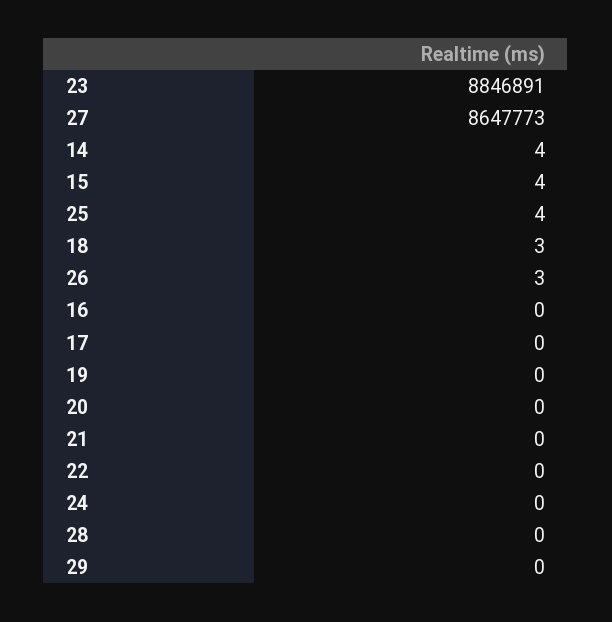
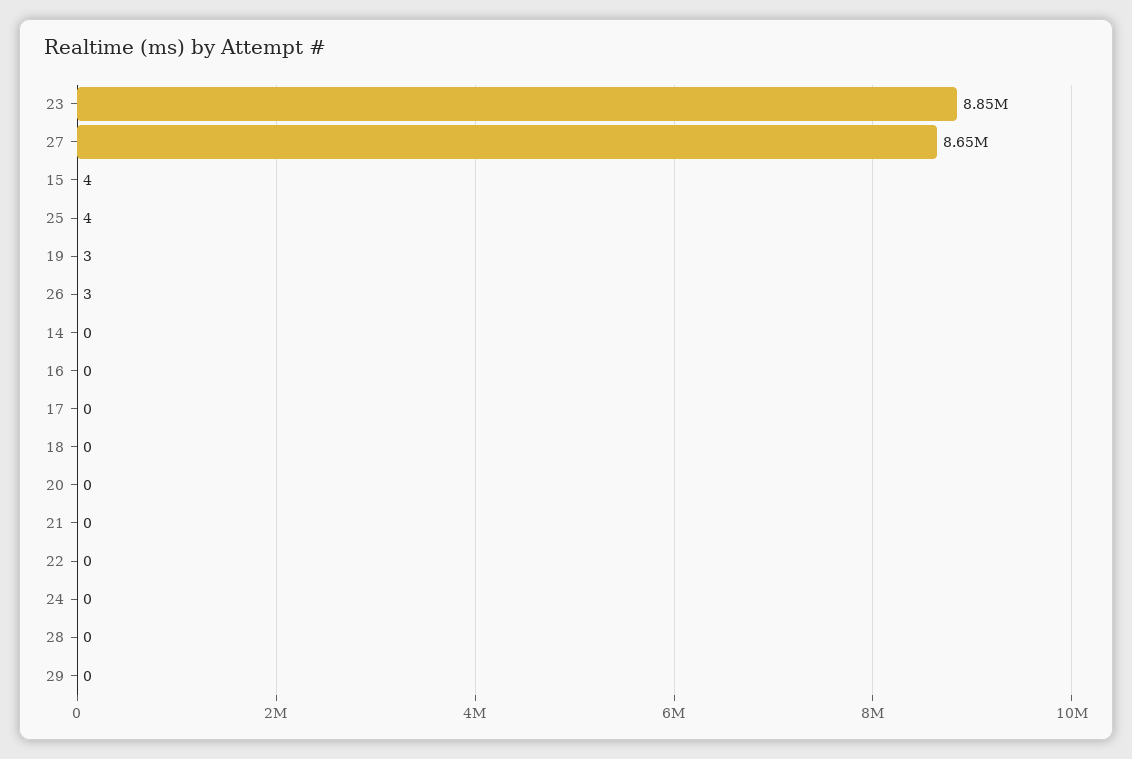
14: 4 -> 0
18: 3 -> 0
19: 0 -> 3

